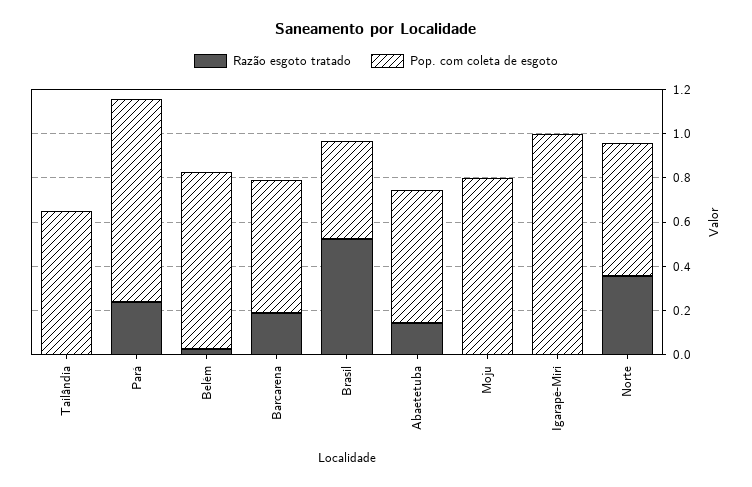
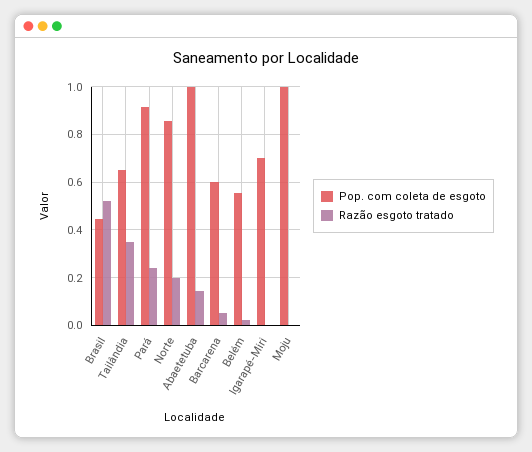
Razão esgoto tratado, Tailândia: 0 -> 0.35
Pop. com coleta de esgoto, Belém: 0.8 -> 0.55
Razão esgoto tratado, Barcarena: 0.2 -> 0.05
Pop. com coleta de esgoto, Abaetetuba: 0.6 -> 1
Pop. com coleta de esgoto, Moju: 0.8 -> 1
Pop. com coleta de esgoto, Igarapé-Miri: 1 -> 0.7
Razão esgoto tratado, Norte: 0.35 -> 0.2
Pop. com coleta de esgoto, Norte: 0.6 -> 0.85

